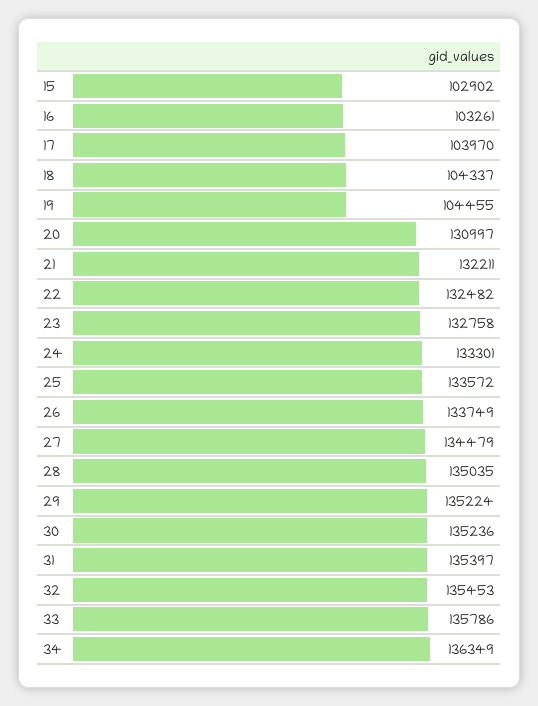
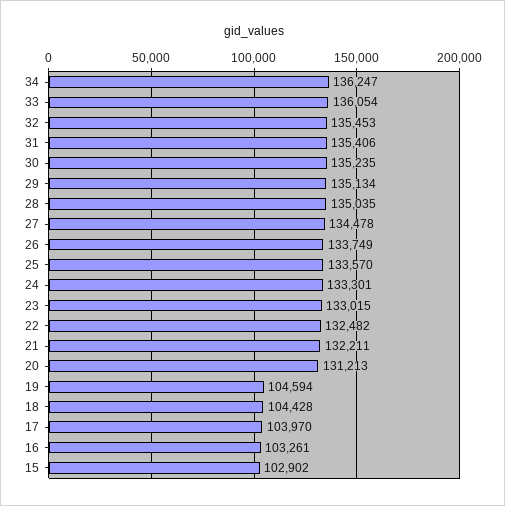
18: 104337 -> 104428
19: 104455 -> 104594
20: 130997 -> 131213
23: 132758 -> 133015
25: 133572 -> 133570
27: 134479 -> 134478
29: 135224 -> 135134
30: 135236 -> 135235
31: 135397 -> 135406
33: 135786 -> 136054
34: 136349 -> 136247

